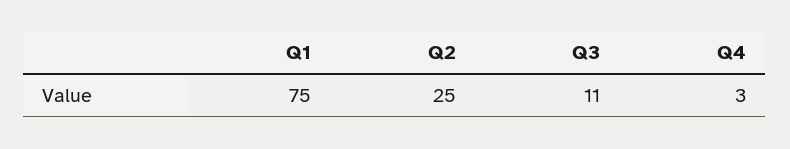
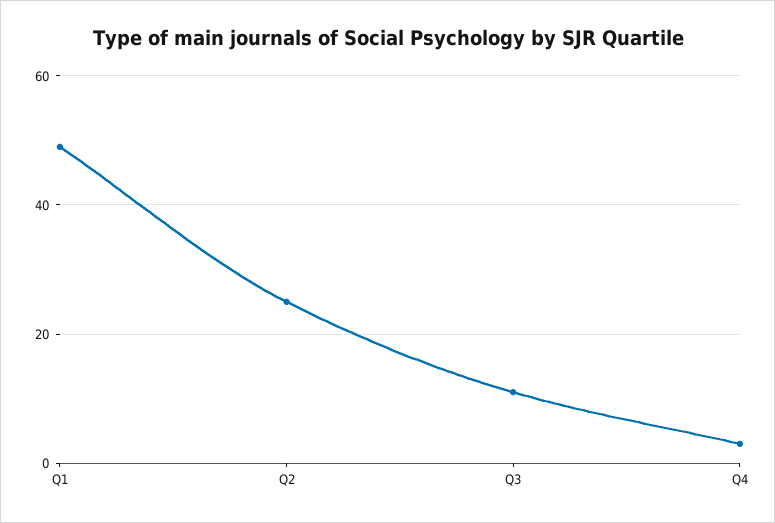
Q1: 75 -> 50

